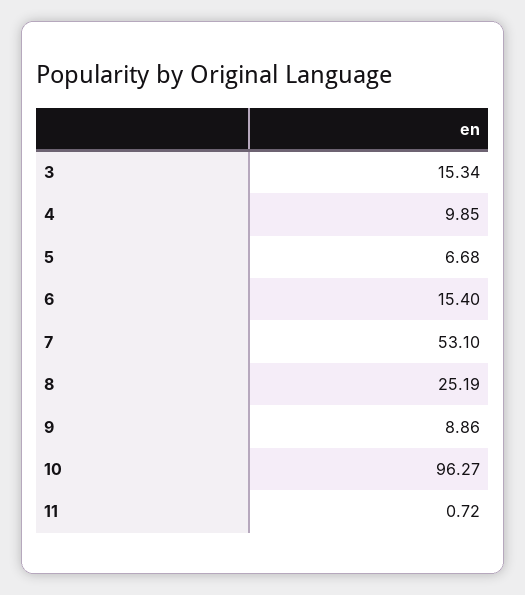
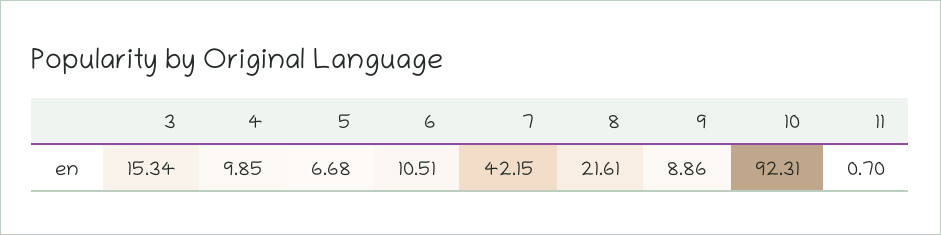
6: 15.4 -> 10.51
7: 53.1 -> 42.15
8: 25.19 -> 21.61
10: 96.27 -> 92.31
11: 0.72 -> 0.7

